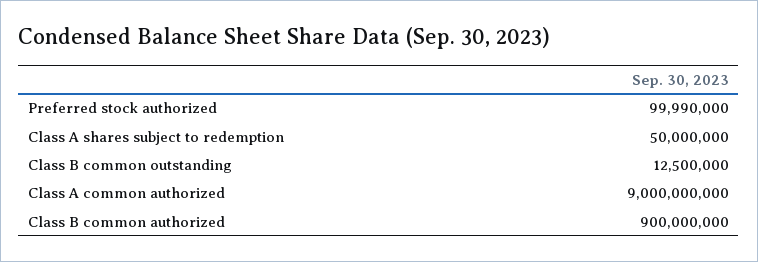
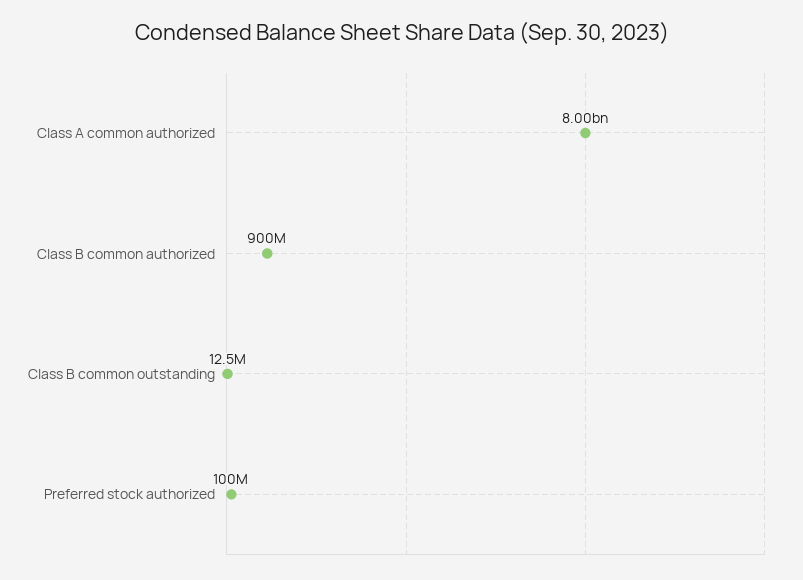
Class A shares subject to redemption: 50000000 -> none
Class A common authorized: 9000000000 -> 8000000000

